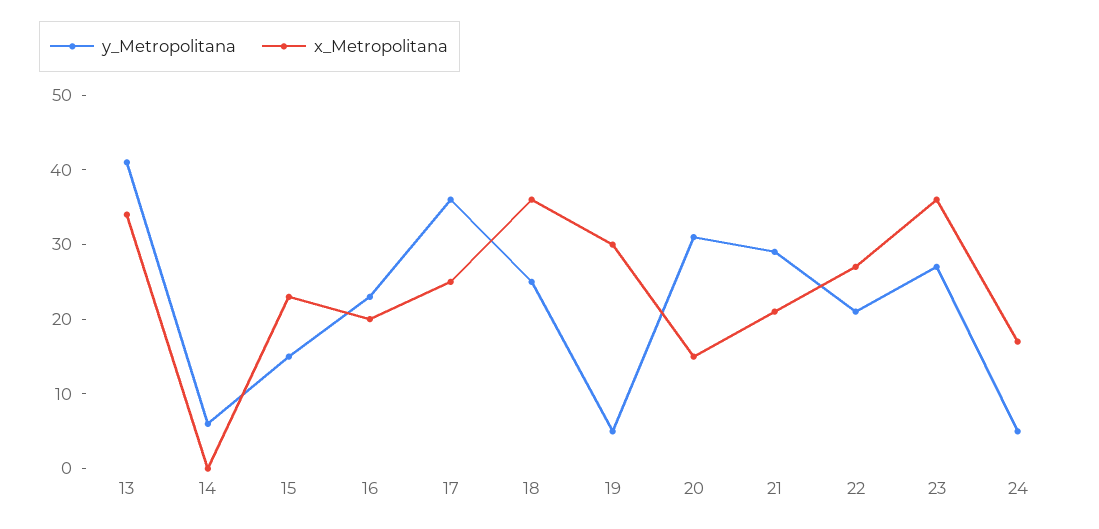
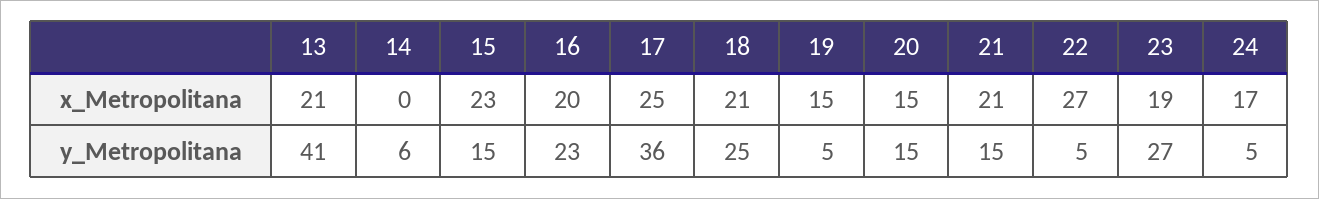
x_Metropolitana, 13: 35 -> 21
x_Metropolitana, 18: 35 -> 21
x_Metropolitana, 19: 30 -> 15
y_Metropolitana, 20: 30 -> 15
y_Metropolitana, 21: 30 -> 15
y_Metropolitana, 22: 20 -> 5
x_Metropolitana, 23: 35 -> 19

